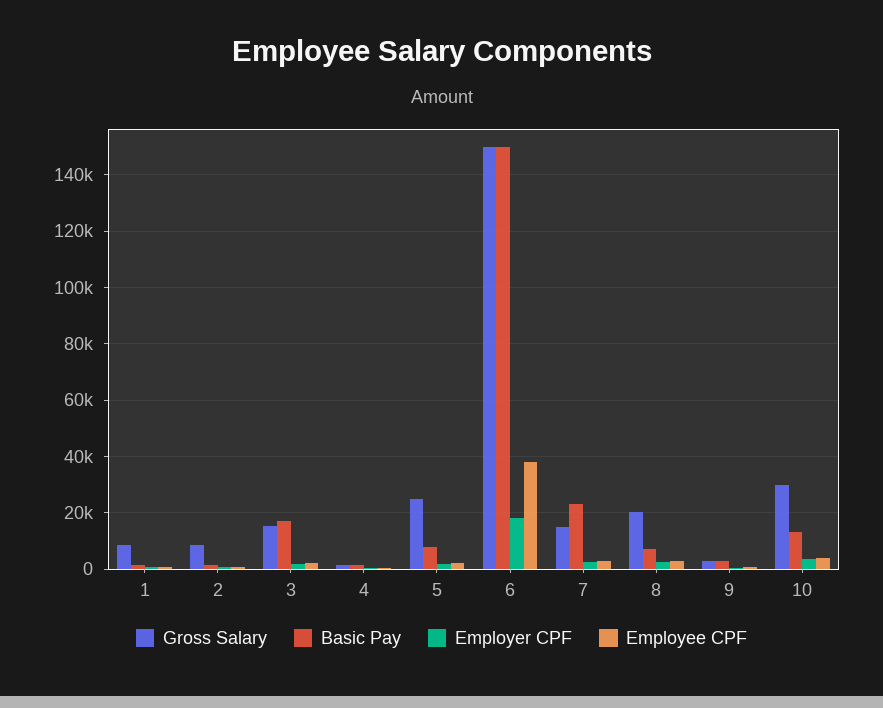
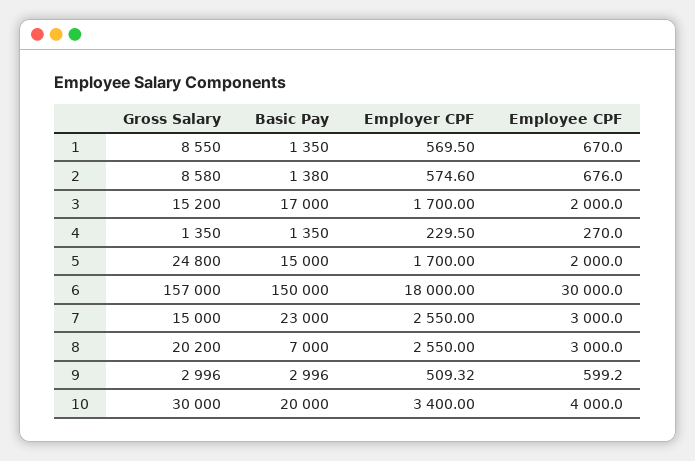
Basic Pay, 5: 7500 -> 15000
Gross Salary, 6: 150000 -> 157000
Employee CPF, 6: 37500 -> 30000
Basic Pay, 10: 12500 -> 20000

